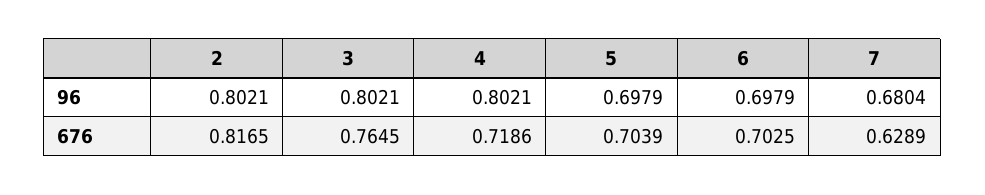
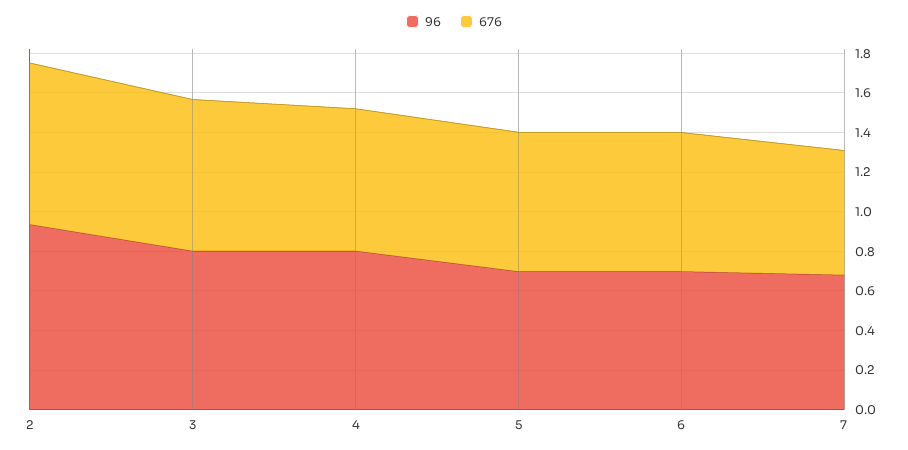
96, 2: 0.8021 -> 0.95

